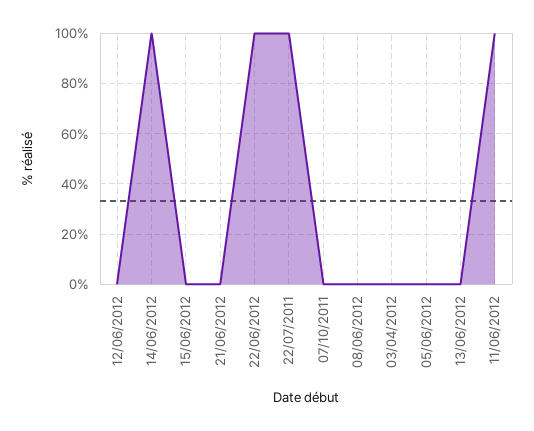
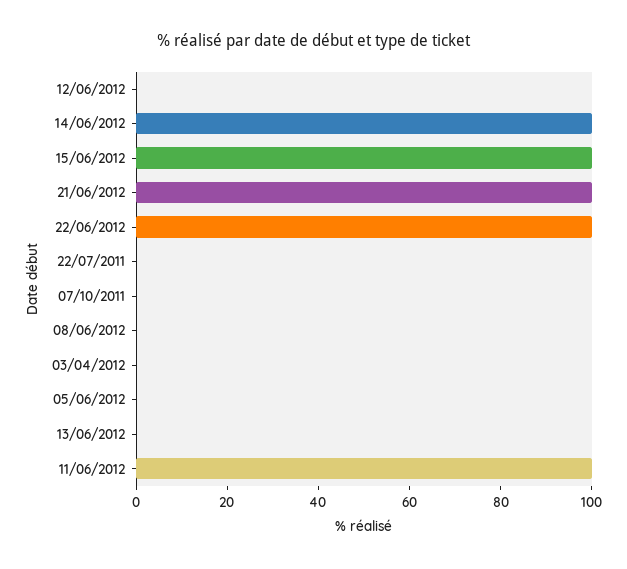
15/06/2012: 0 -> 100
21/06/2012: 0 -> 100
22/07/2011: 100 -> 0

